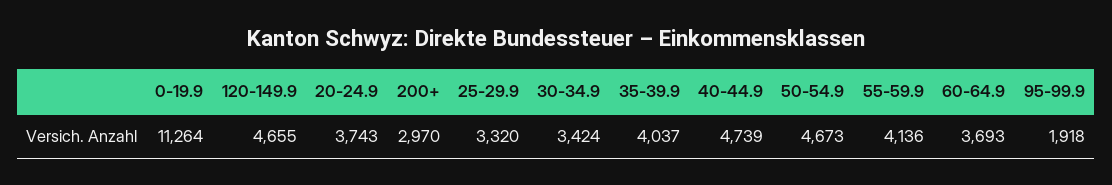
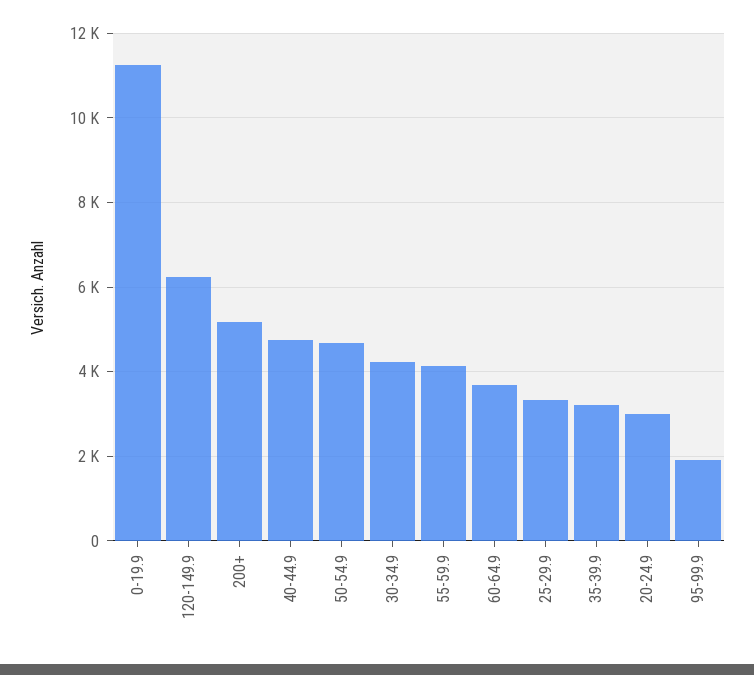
120-149.9: 4655 -> 6200
20-24.9: 3743 -> 3000
200+: 2970 -> 5200
30-34.9: 3424 -> 4200
35-39.9: 4037 -> 3200

